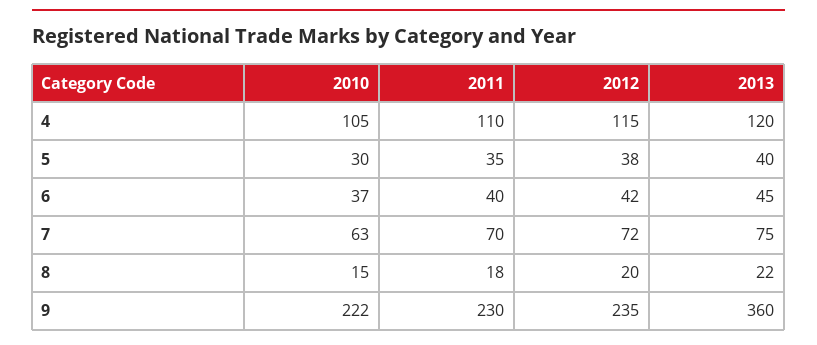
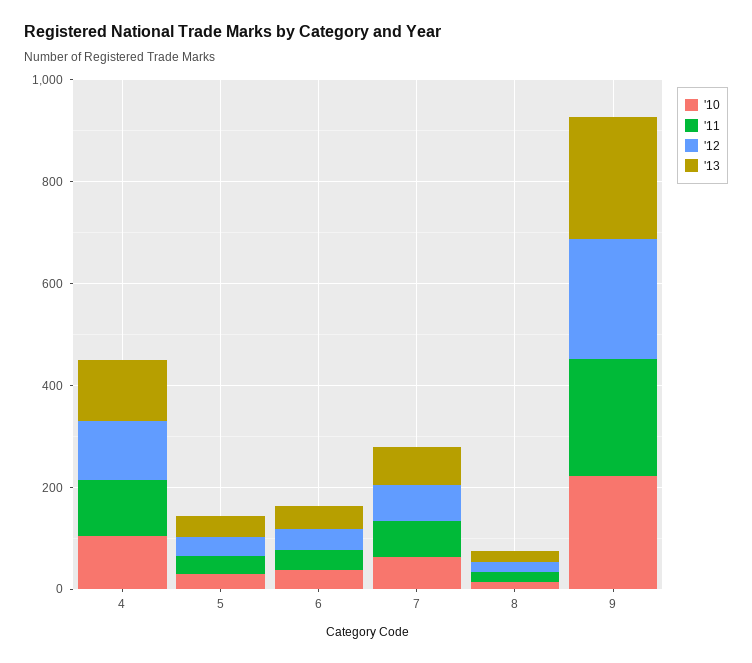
2013, 9: 360 -> 250

